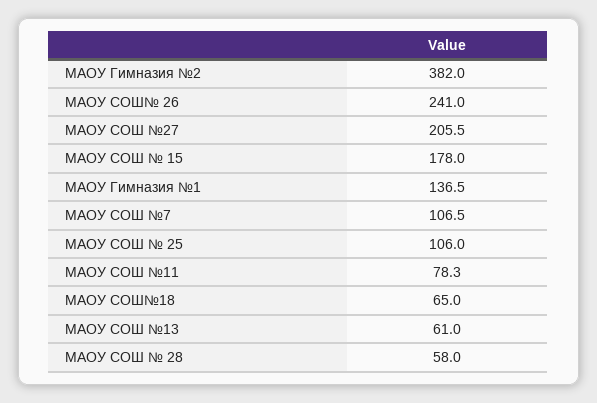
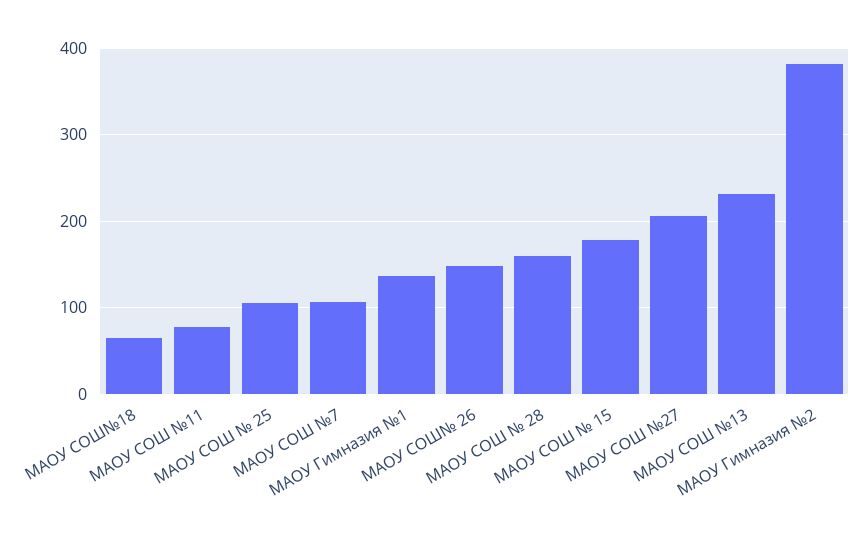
МАОУ СОШ№ 26: 241 -> 150
МАОУ СОШ №13: 61 -> 230
МАОУ СОШ № 28: 58 -> 160

